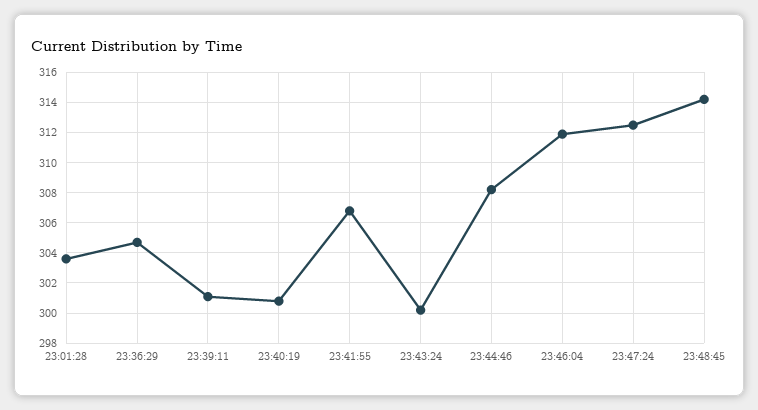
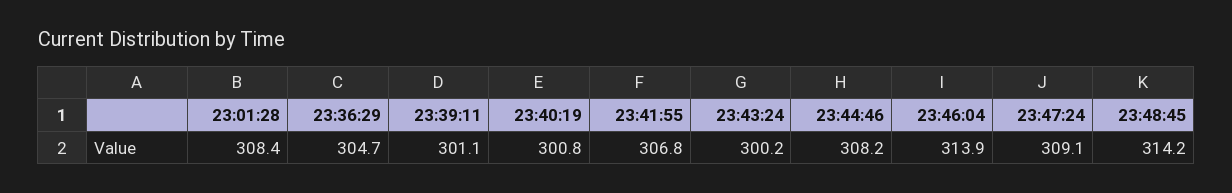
23:01:28: 303.5 -> 308.4
23:46:04: 312 -> 313.9
23:47:24: 312.5 -> 309.1

